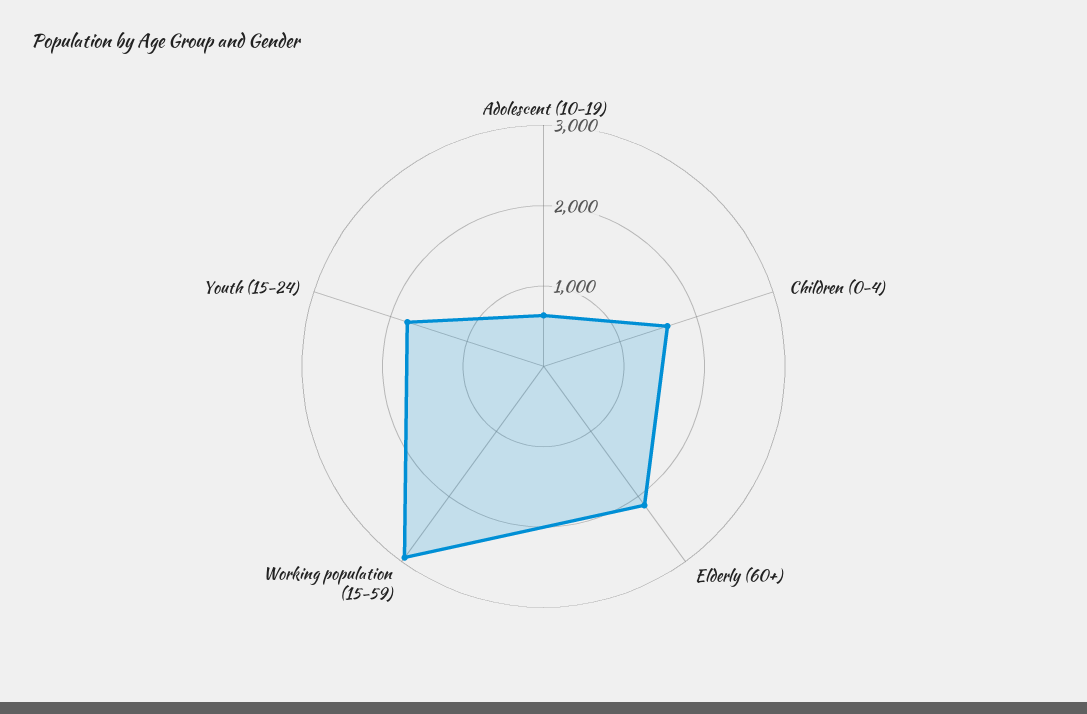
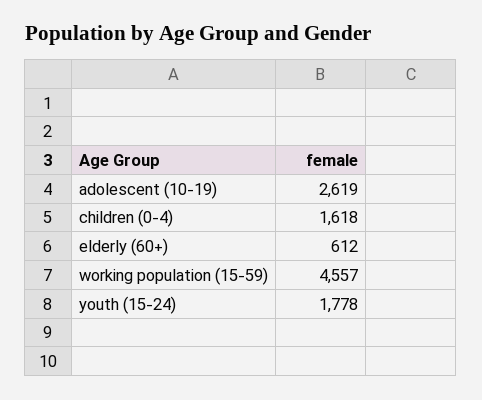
Adolescent (10-19): 600 -> 2619
Elderly (60+): 2200 -> 612
Working population (15-59): 3000 -> 4557

